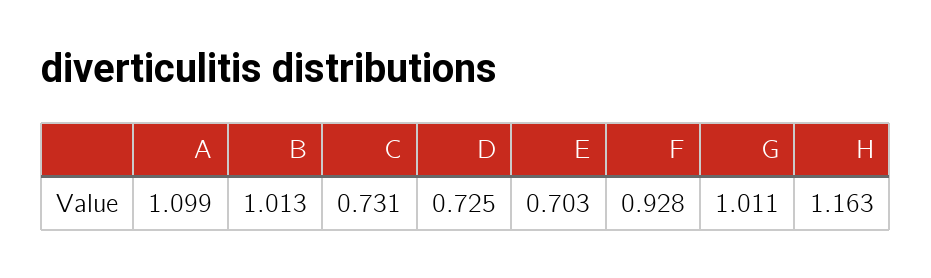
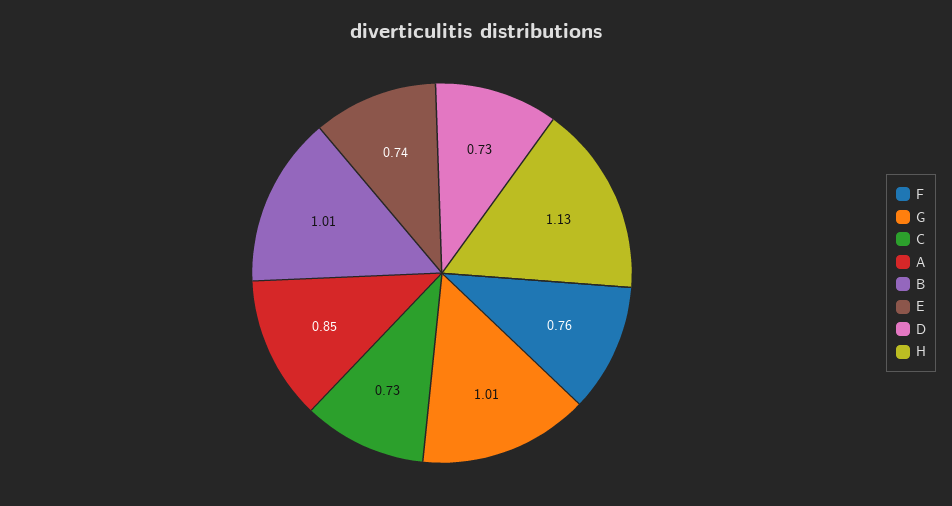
A: 1.099 -> 0.85
E: 0.703 -> 0.74
F: 0.928 -> 0.76
H: 1.163 -> 1.13

